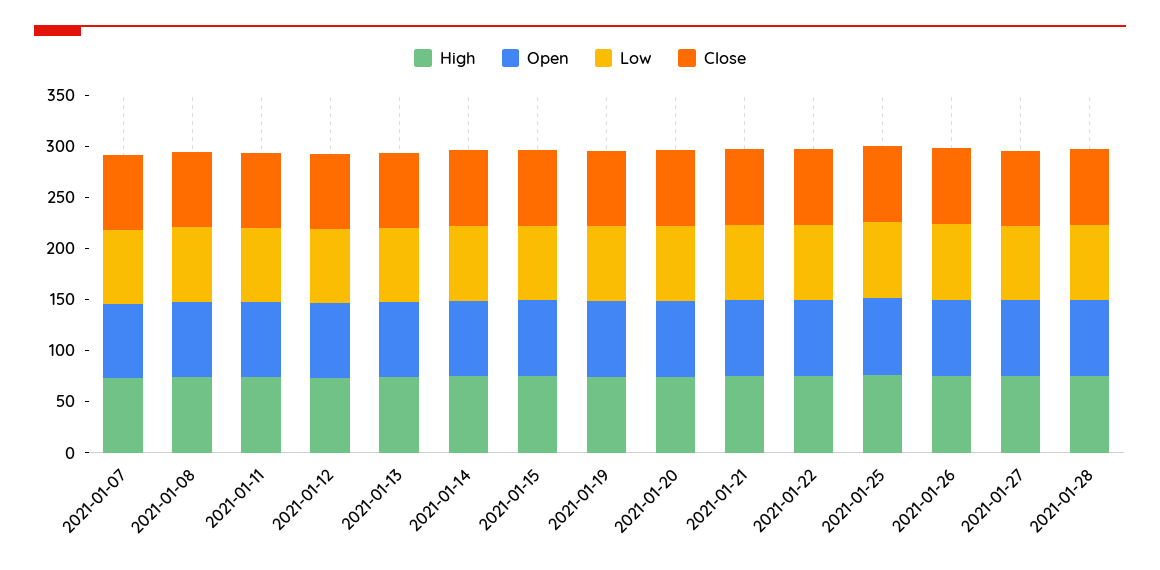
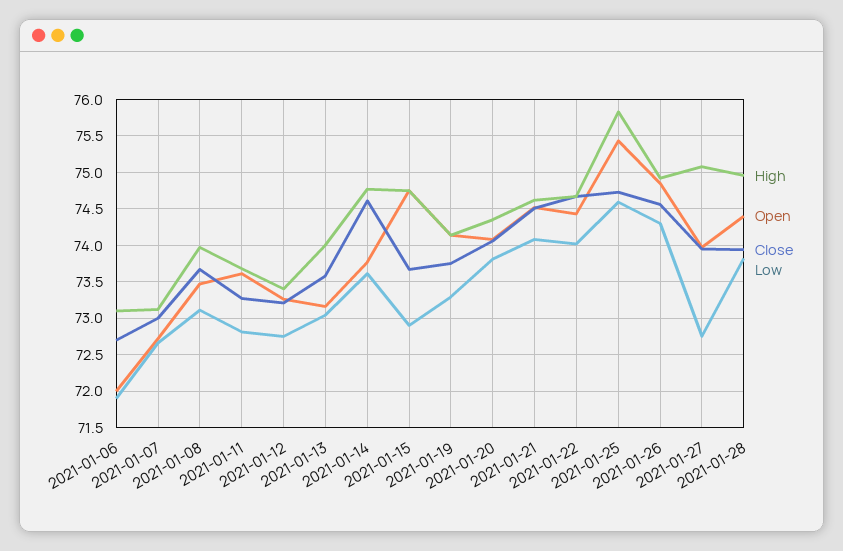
High, 2021-01-06: none -> 73.1
Open, 2021-01-06: none -> 72
Close, 2021-01-06: none -> 72.7
Low, 2021-01-06: none -> 71.9

